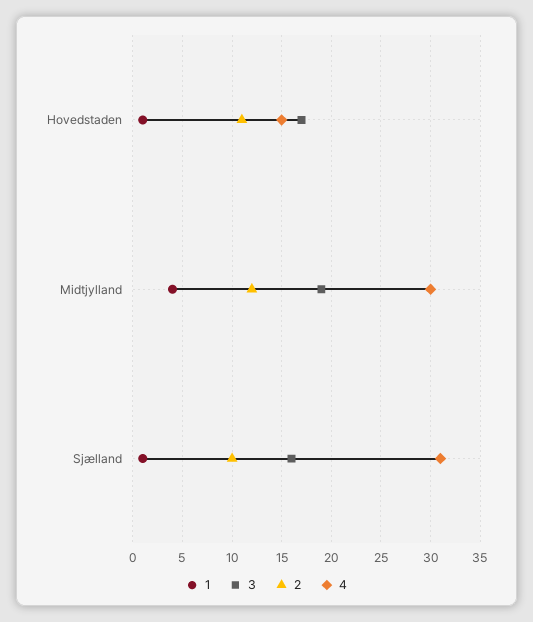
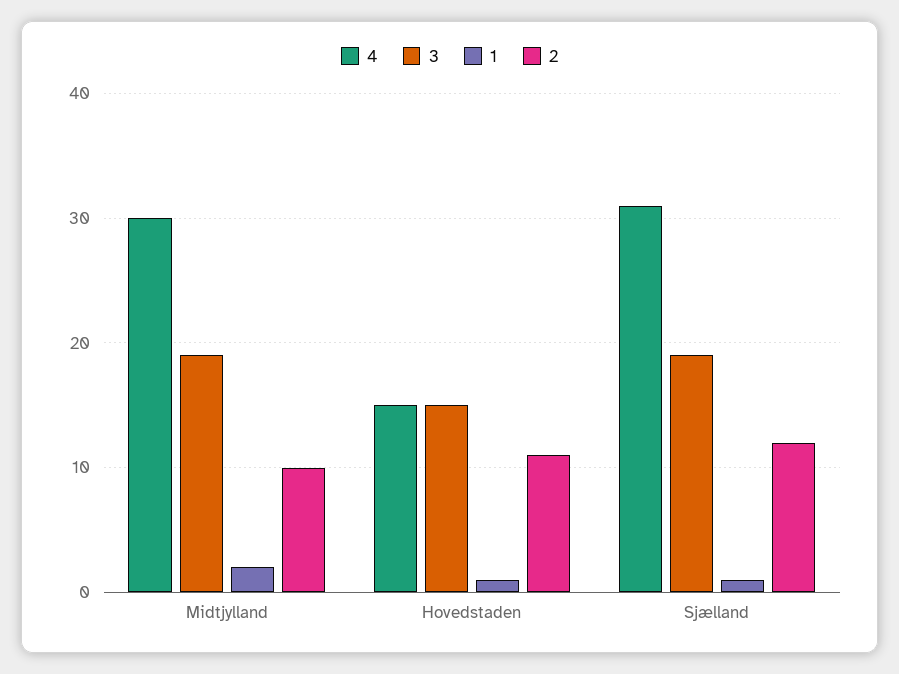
3, Hovedstaden: 17 -> 15
1, Midtjylland: 4 -> 2
2, Midtjylland: 12 -> 10
3, Sjælland: 16 -> 19
2, Sjælland: 10 -> 12

